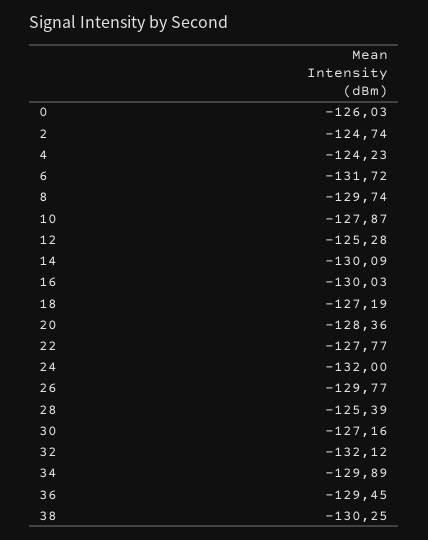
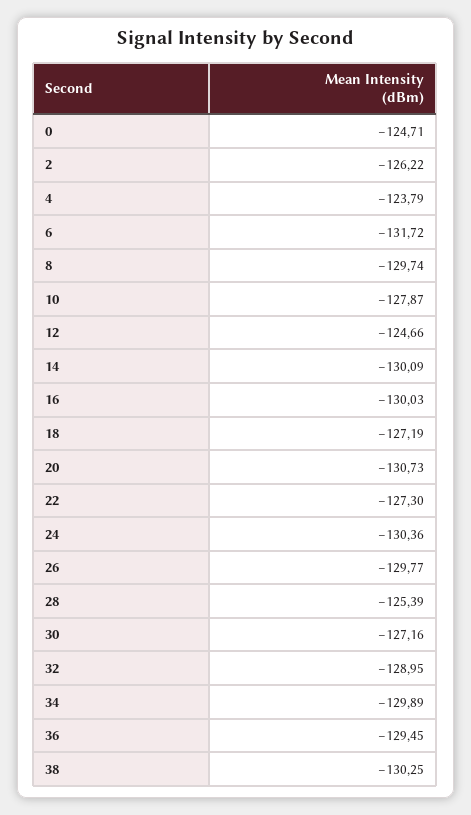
0: -126.03 -> -124.71
2: -124.74 -> -126.22
4: -124.23 -> -123.79
12: -125.28 -> -124.66
20: -128.36 -> -130.73
22: -127.77 -> -127.3
24: -132 -> -130.36
32: -132.12 -> -128.95

